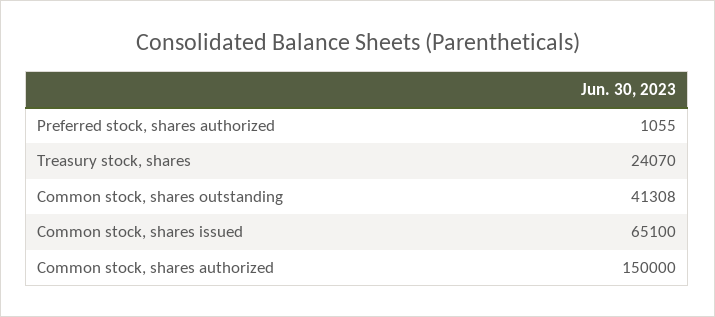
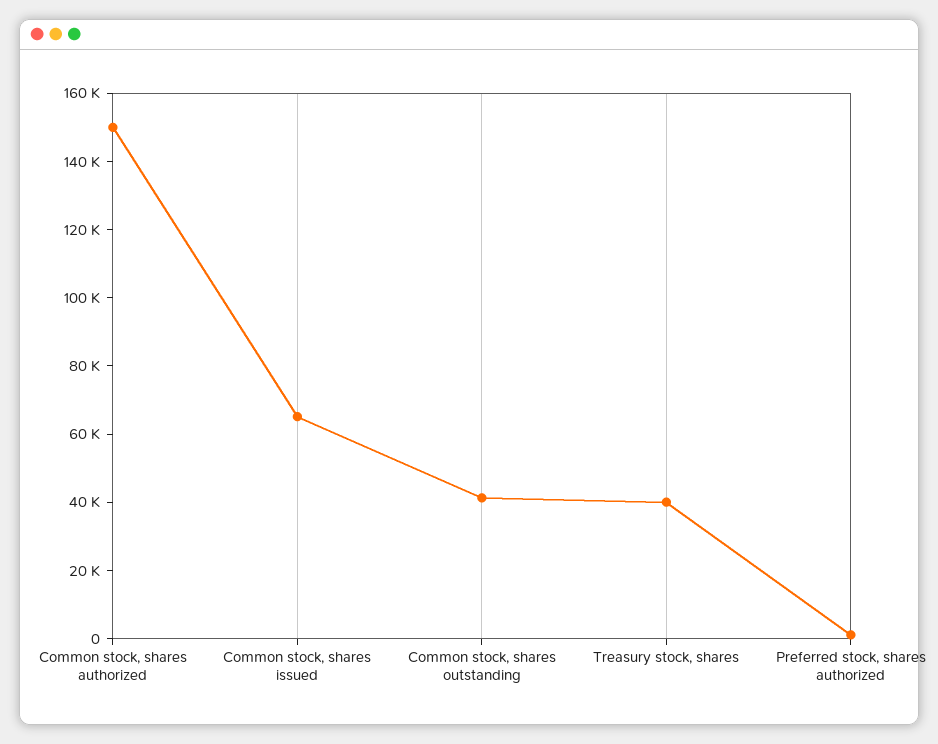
Treasury stock, shares: 24070 -> 40000

